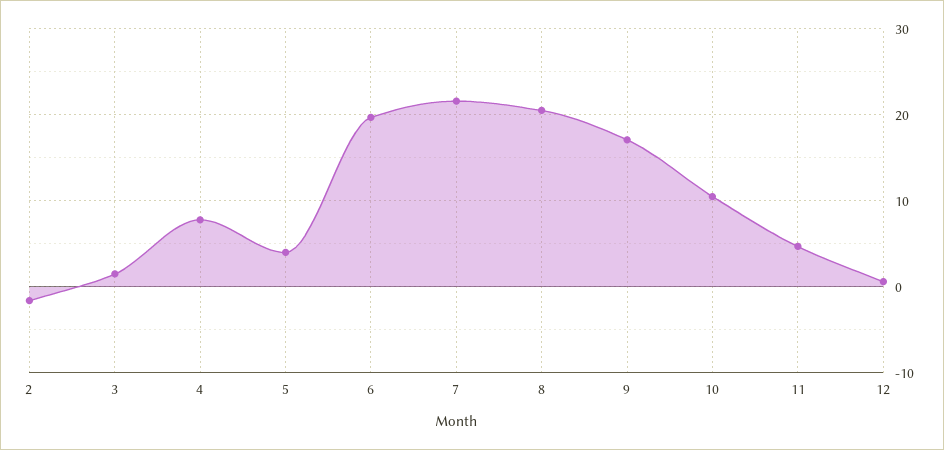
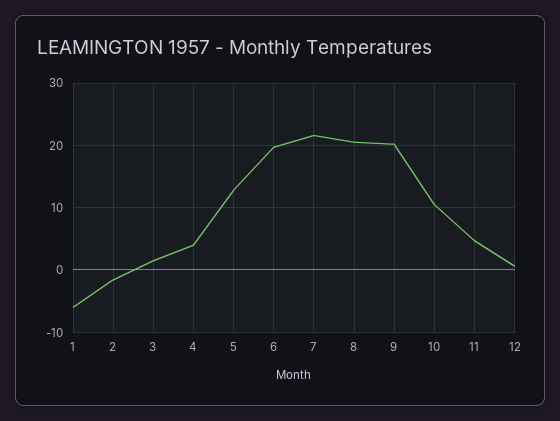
4: 8 -> 4
5: 4 -> 13
9: 17 -> 20
1: none -> -6

